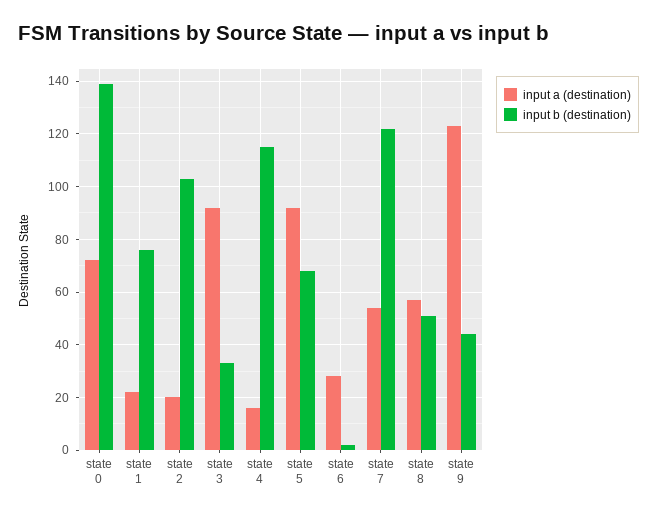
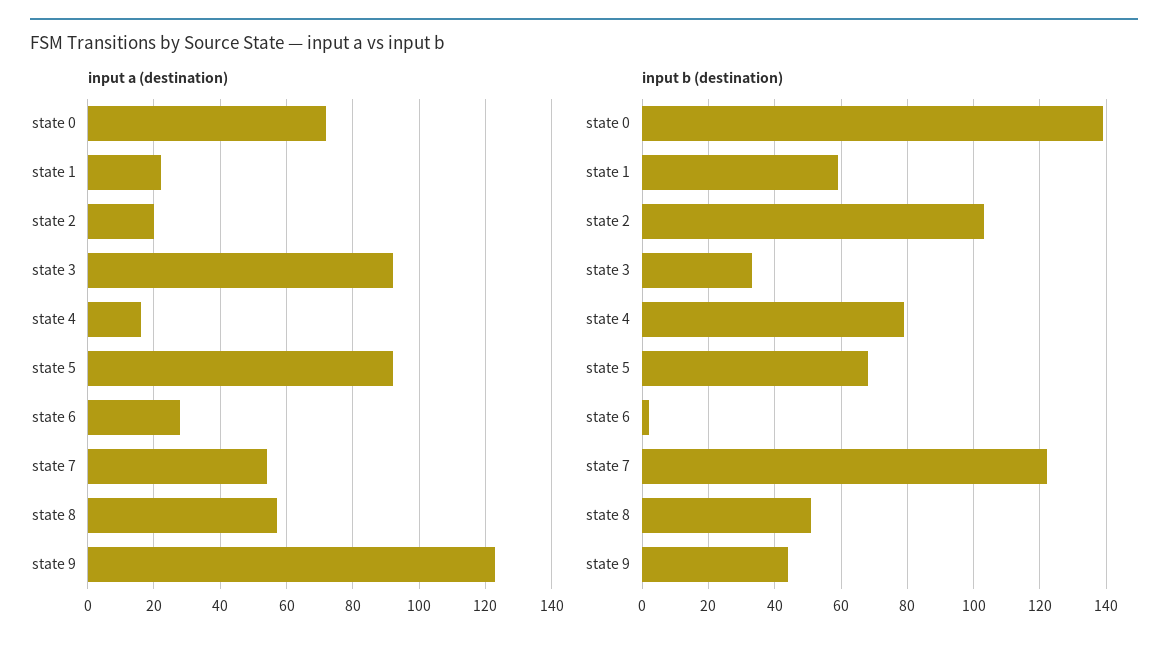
input b (destination), state 1: 75 -> 60
input b (destination), state 4: 115 -> 80

